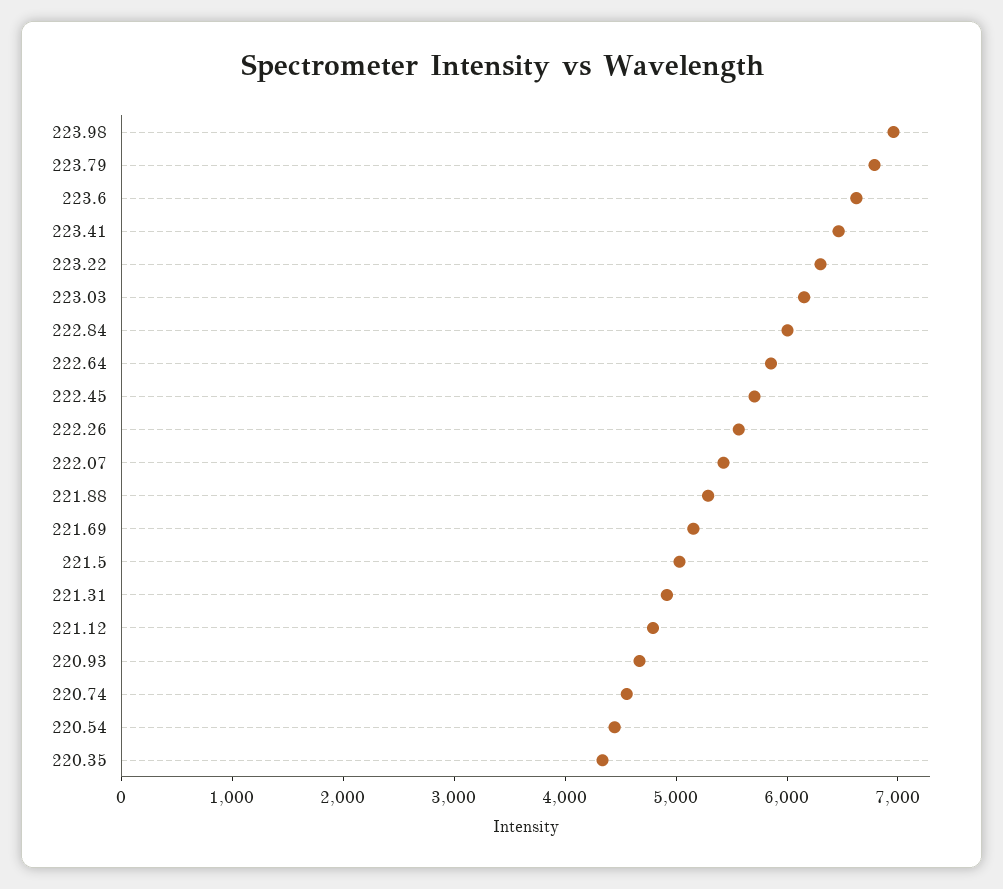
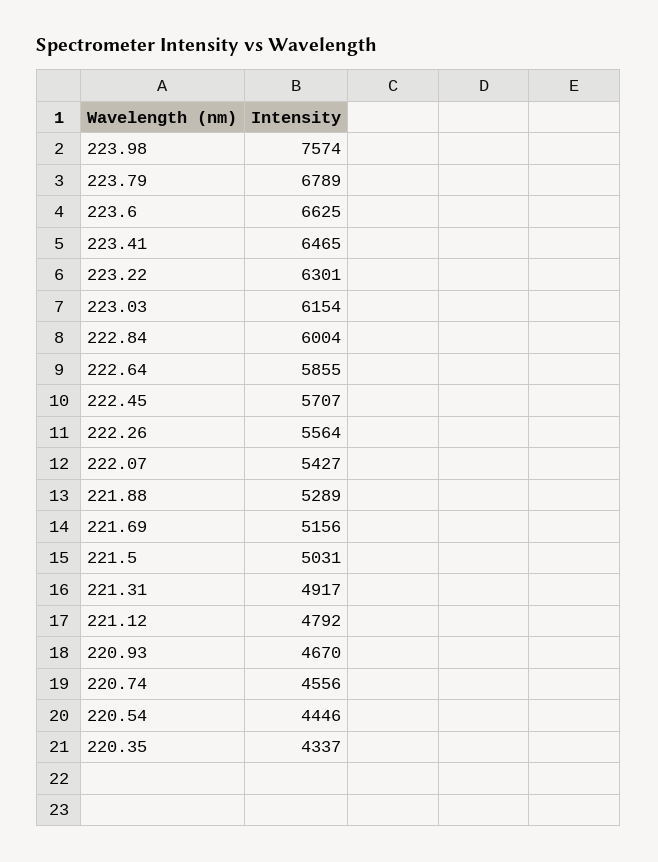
223.98: 7000 -> 7574

